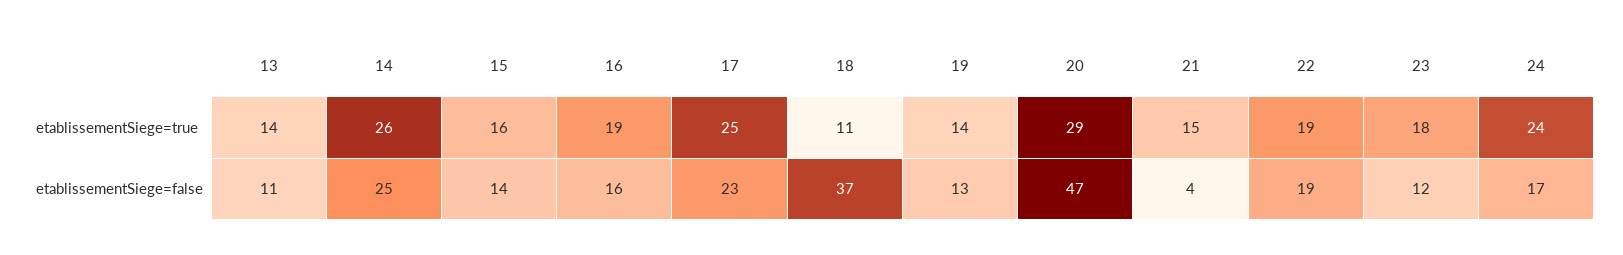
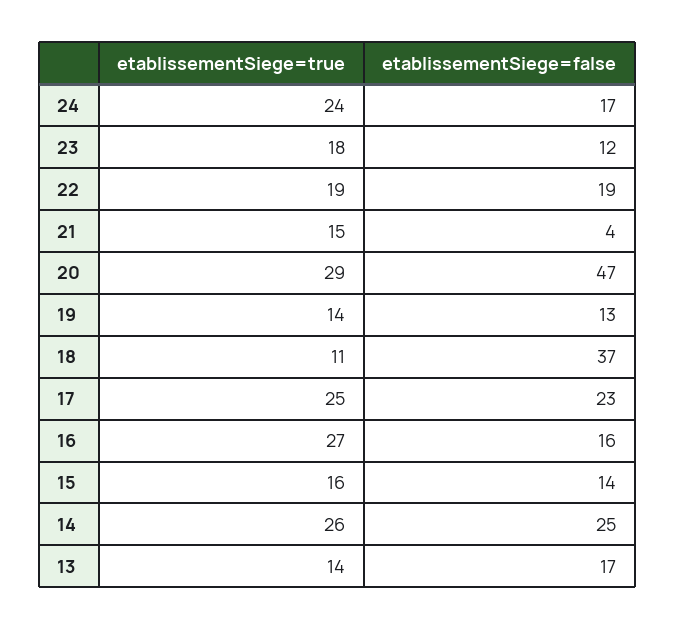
16, etablissementSiege=true: 19 -> 27
13, etablissementSiege=false: 11 -> 17

